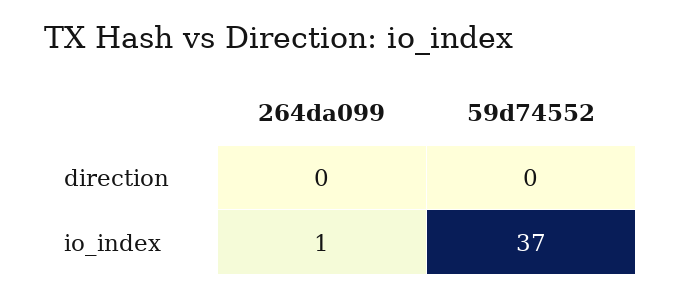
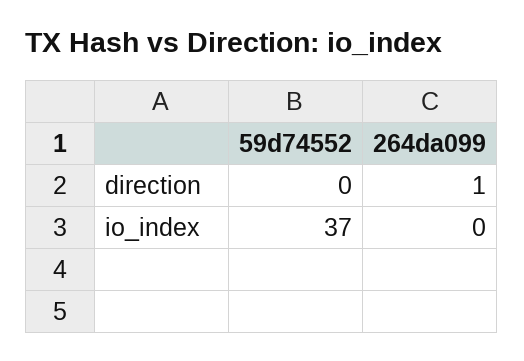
264da099, direction: 0 -> 1
264da099, io_index: 1 -> 0

